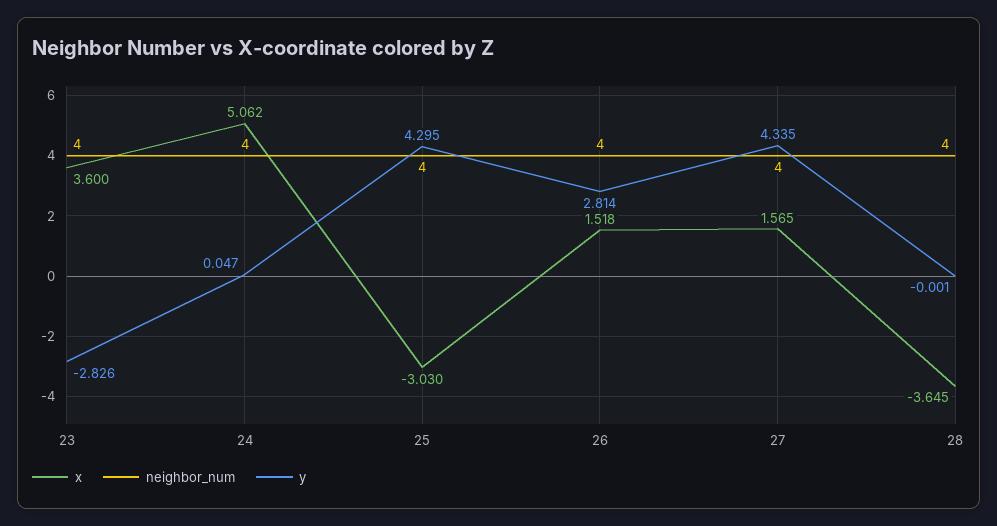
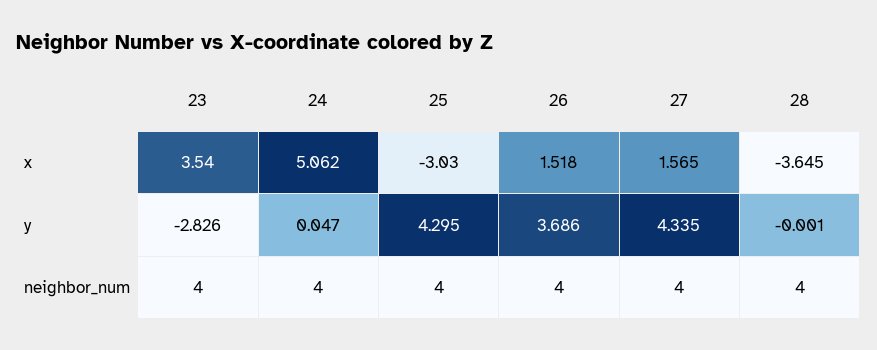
x, 23: 3.6 -> 3.54
y, 26: 2.814 -> 3.686

